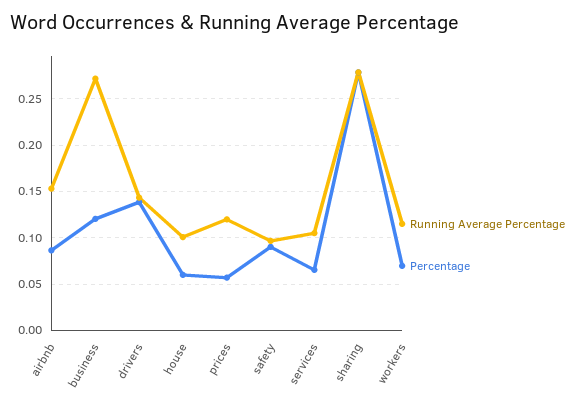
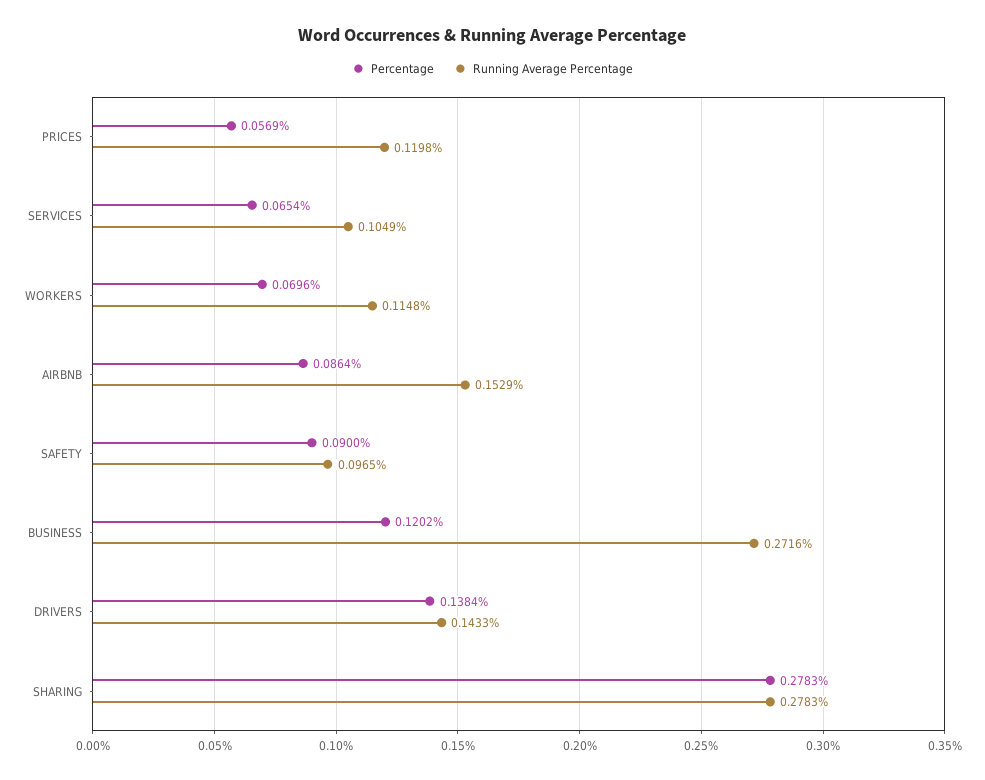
Running Average Percentage, house: 0.1 -> none
Percentage, house: 0.06 -> none

